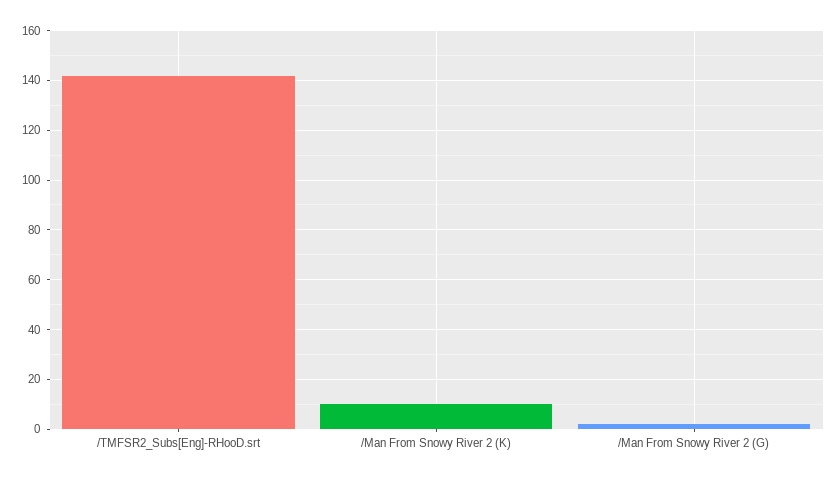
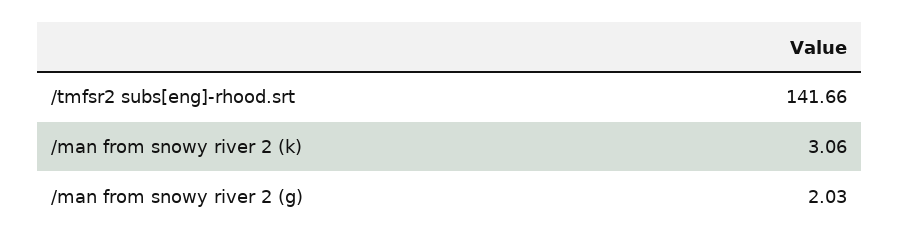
/Man From Snowy River 2 (K): 10 -> 3.06

